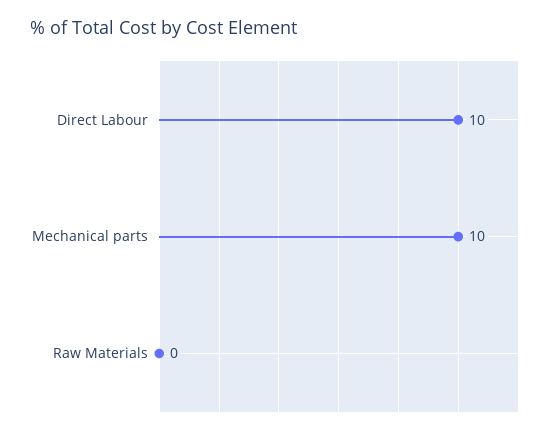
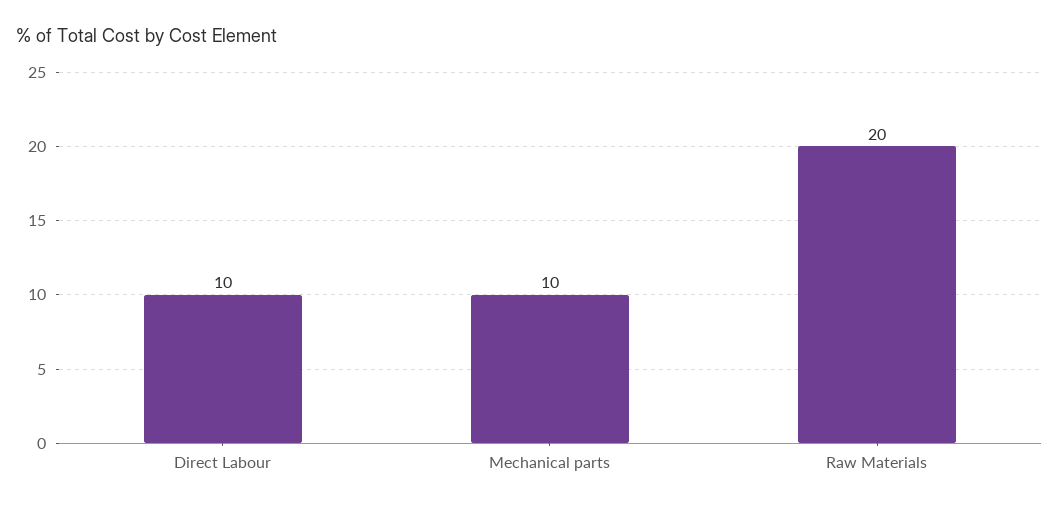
Raw Materials: 0 -> 20

